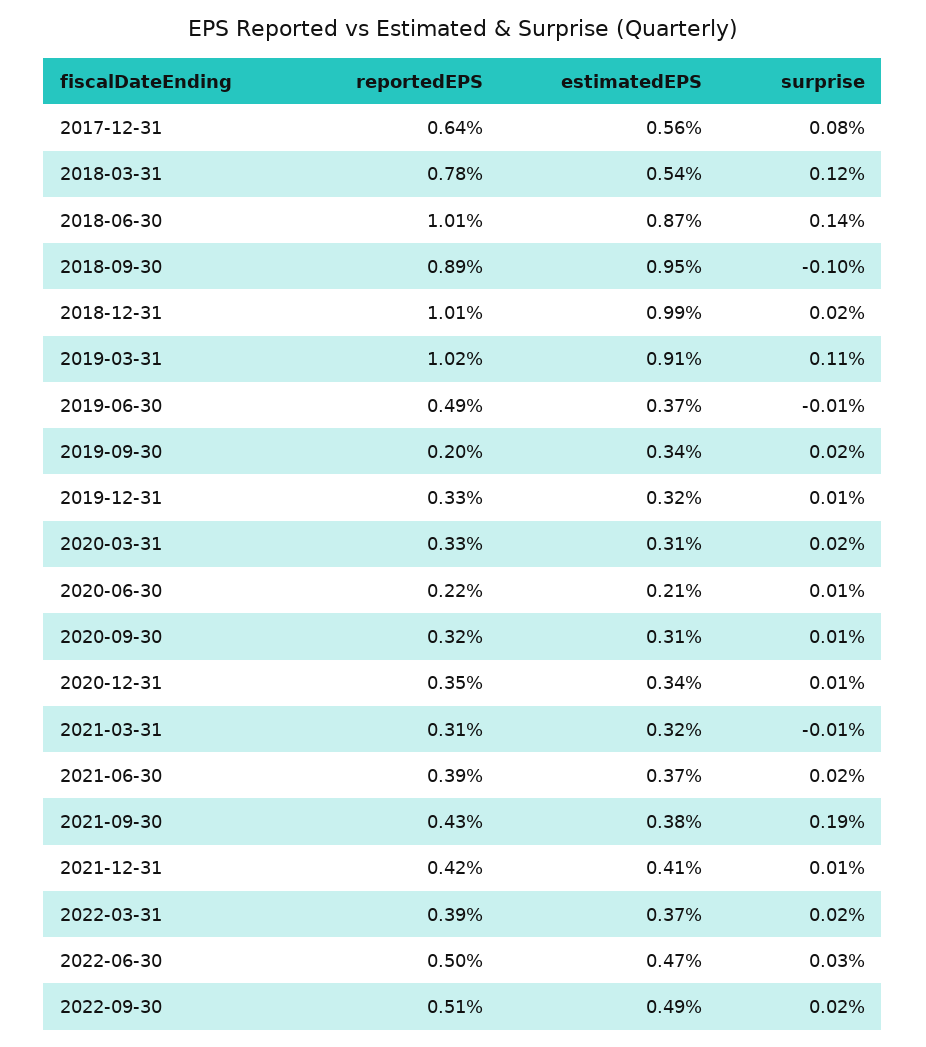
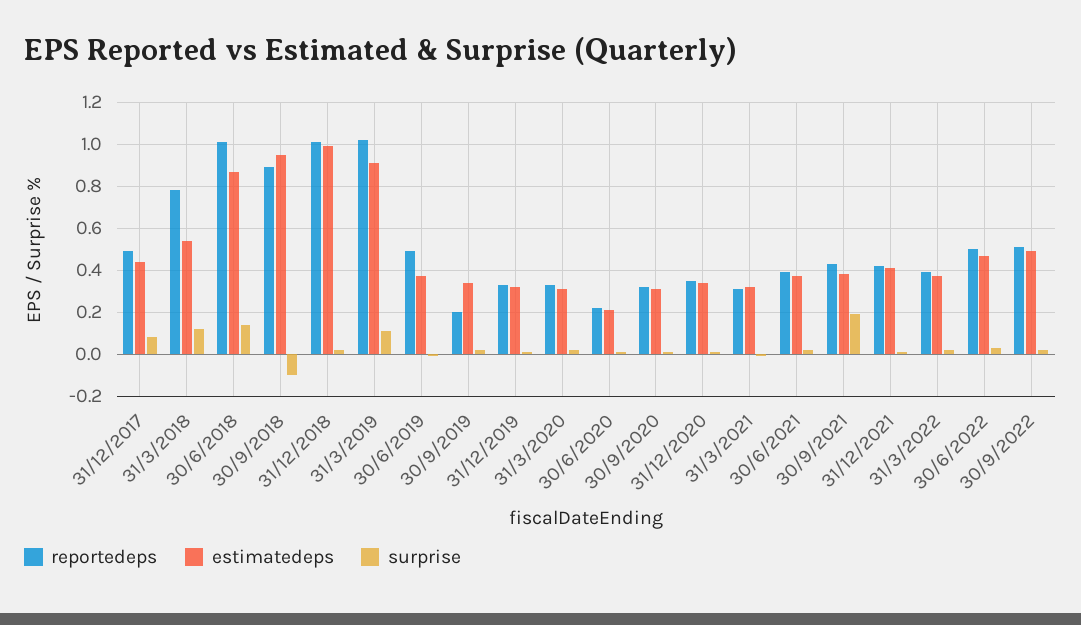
reportedEPS, 2017-12-31: 0.64 -> 0.5
estimatedEPS, 2017-12-31: 0.56 -> 0.45

